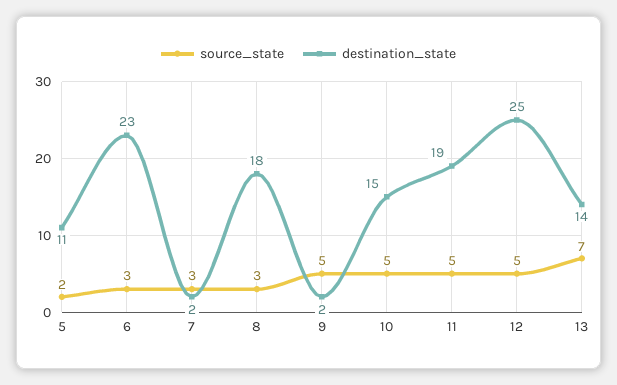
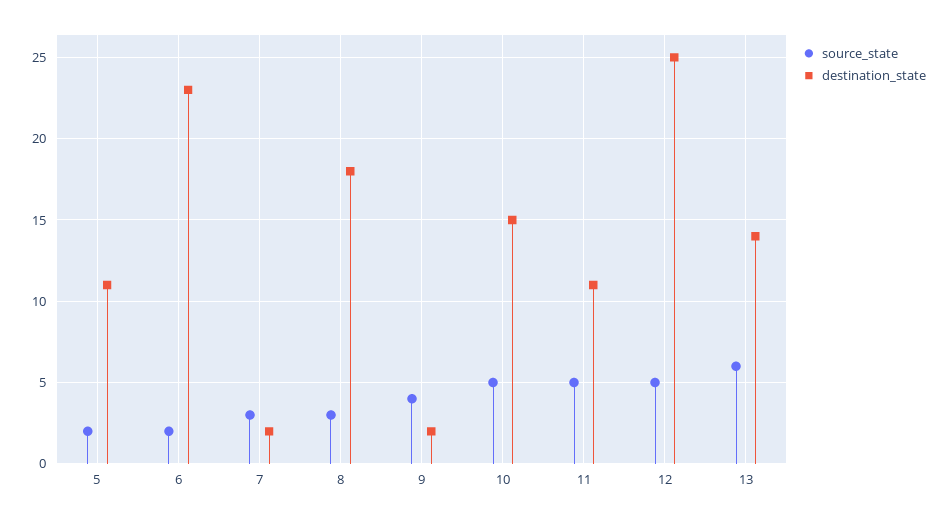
source_state, 6: 3 -> 2
source_state, 9: 5 -> 4
destination_state, 11: 19 -> 11
source_state, 13: 7 -> 6

